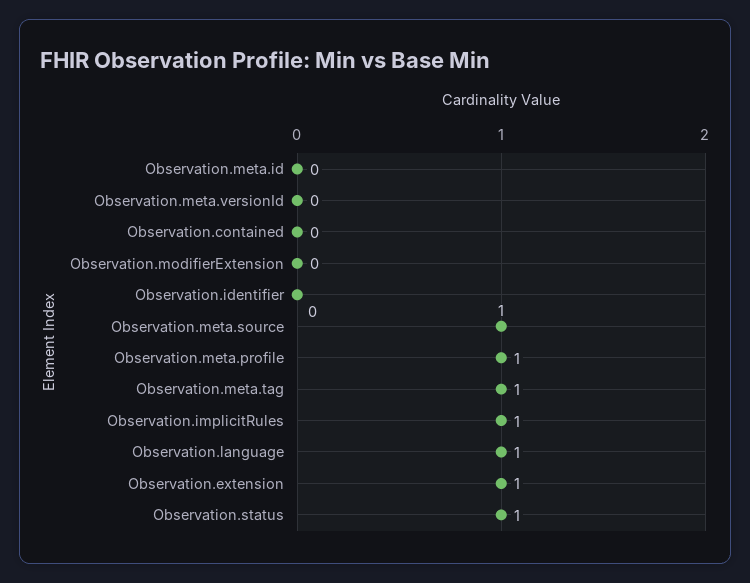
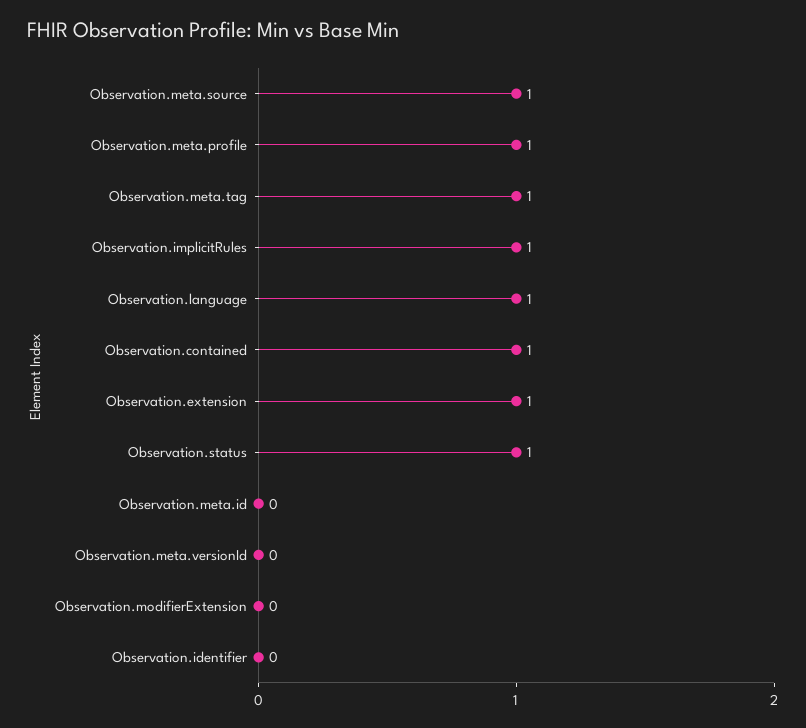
Observation.contained: 0 -> 1

